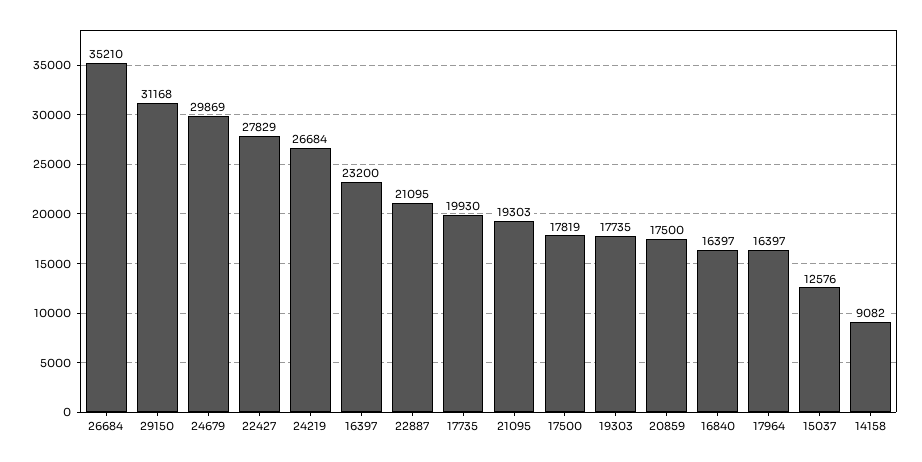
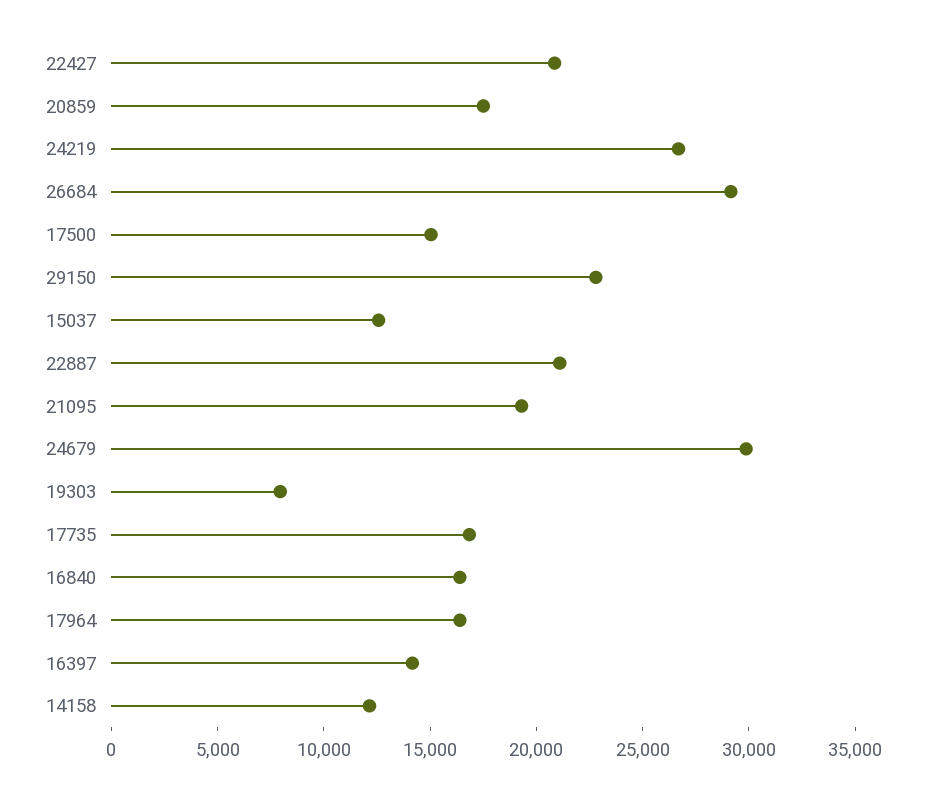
26684: 35210 -> 29000
29150: 31168 -> 23000
22427: 27829 -> 21000
16397: 23200 -> 14000
17735: 19930 -> 17000
17500: 17819 -> 15000
19303: 17735 -> 8000
14158: 9082 -> 12000

